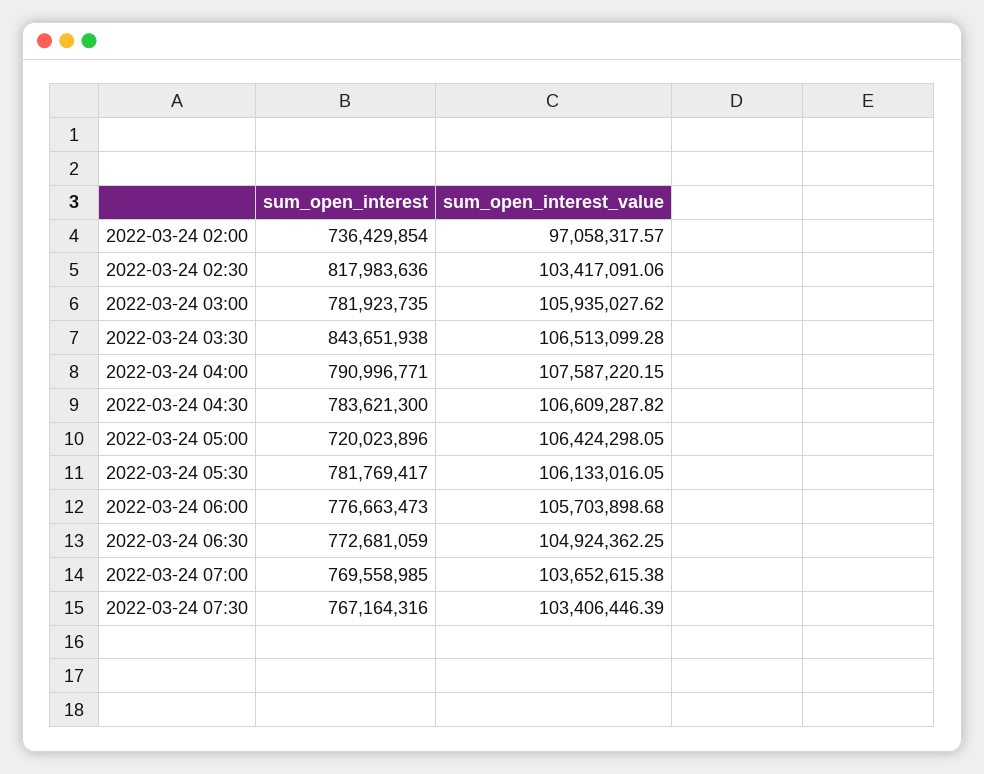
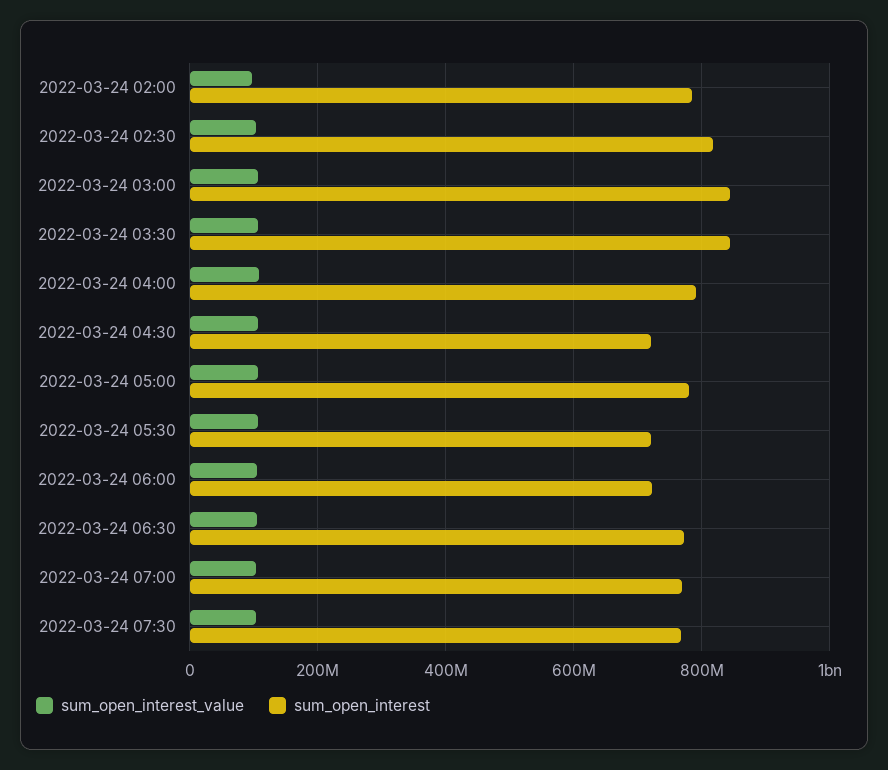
sum_open_interest, 2022-03-24 02:00: 736429854 -> 780000000
sum_open_interest, 2022-03-24 03:00: 781923735 -> 840000000
sum_open_interest, 2022-03-24 04:30: 783621300 -> 720000000
sum_open_interest, 2022-03-24 05:00: 720023896 -> 780000000
sum_open_interest, 2022-03-24 05:30: 781769417 -> 720000000
sum_open_interest, 2022-03-24 06:00: 776663473 -> 720000000

